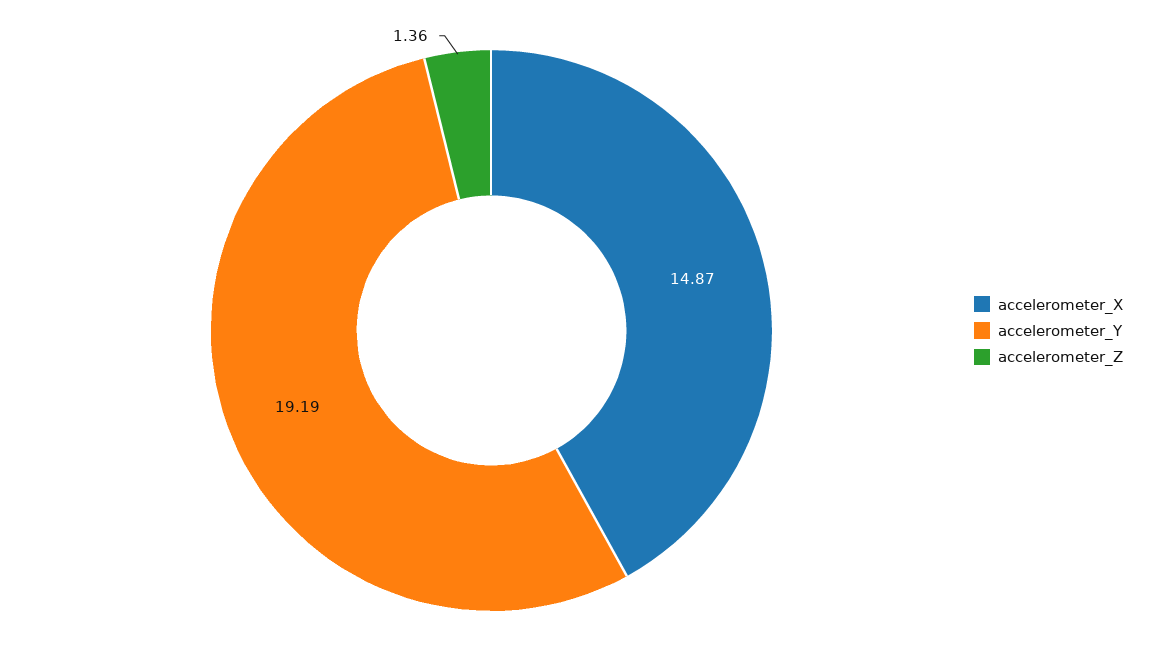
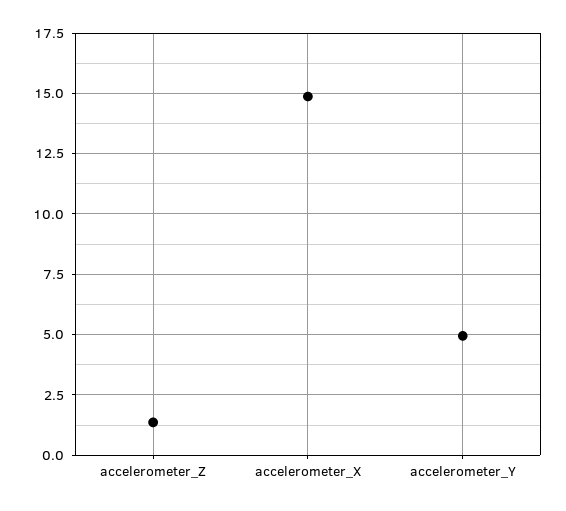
accelerometer_Y: 19.19 -> 5

